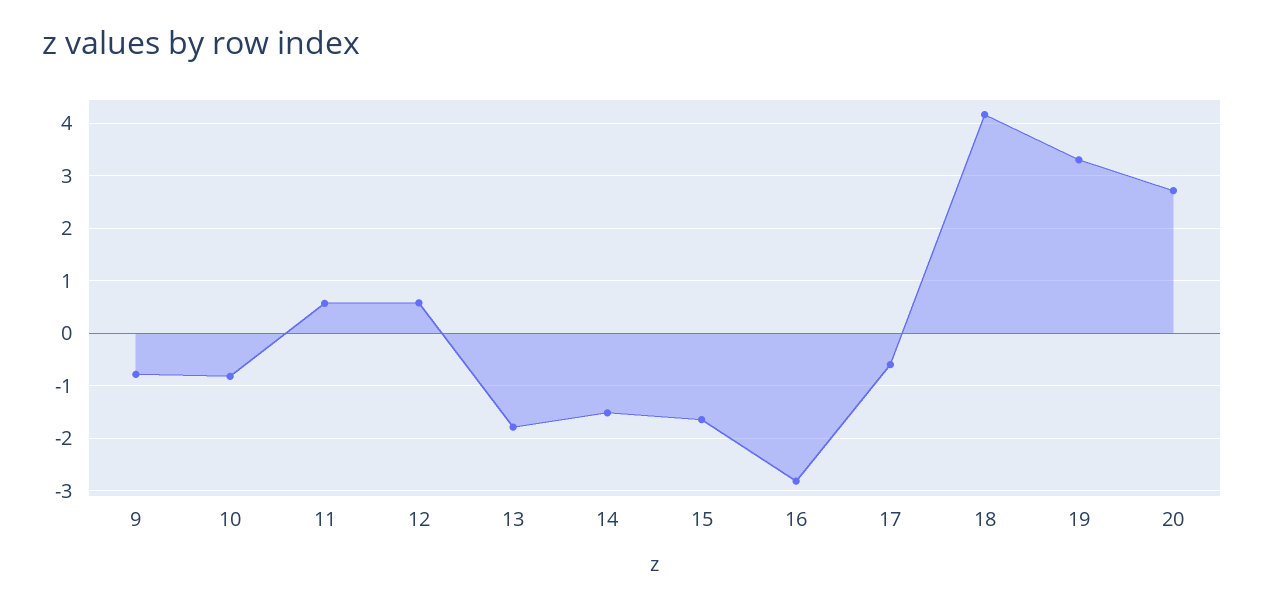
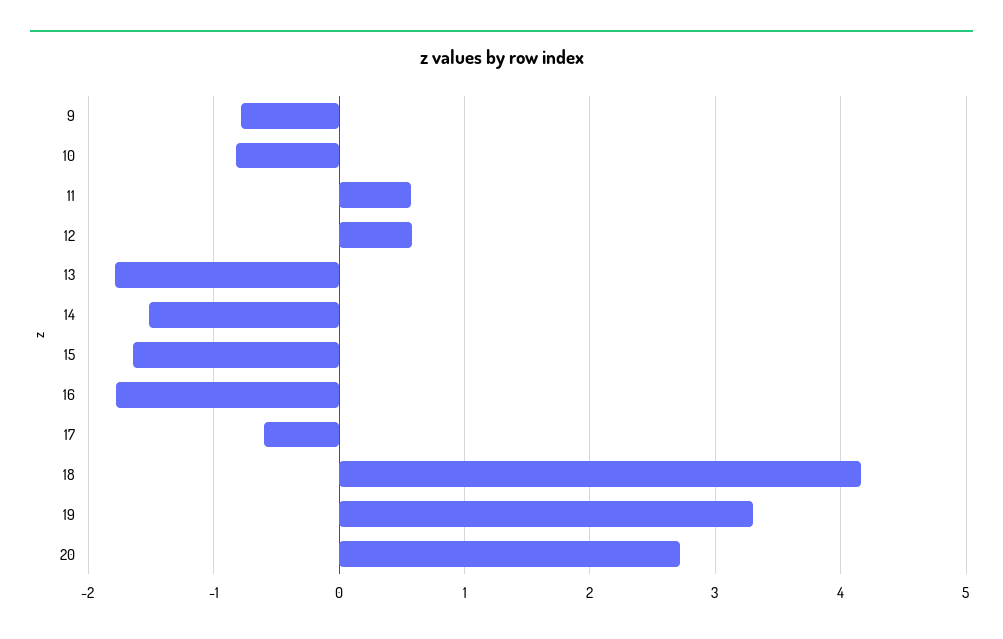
16: -2.8 -> -1.8

